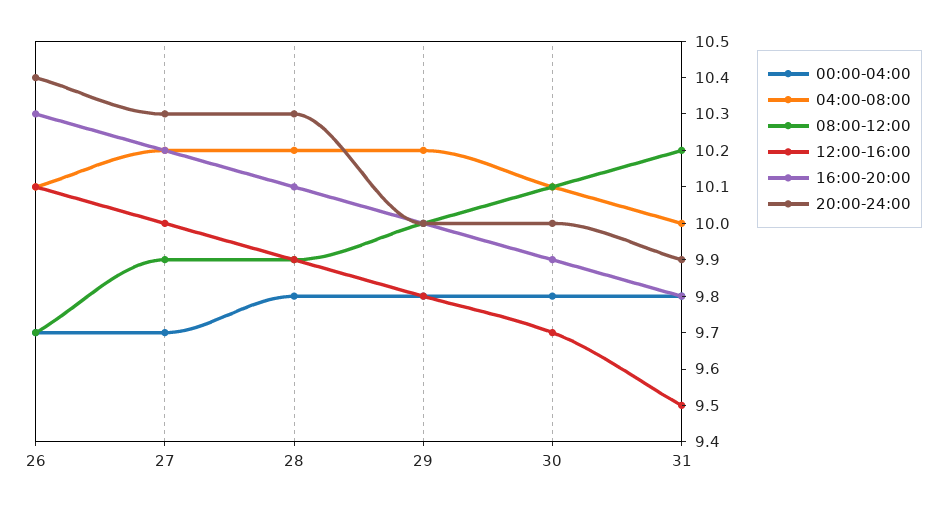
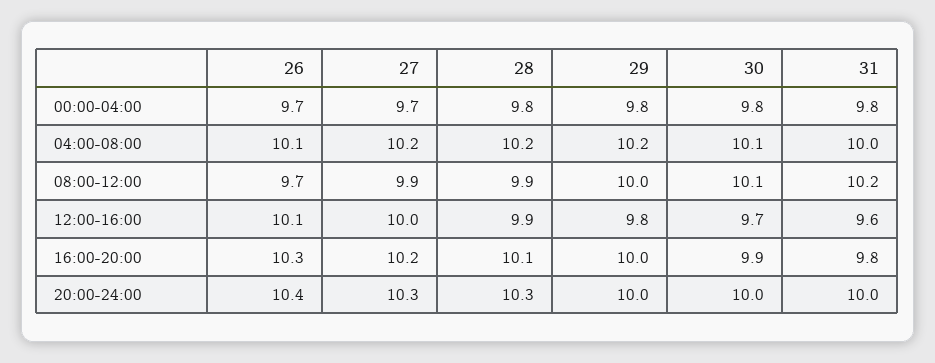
12:00-16:00, 31: 9.5 -> 9.6
20:00-24:00, 31: 9.9 -> 10

